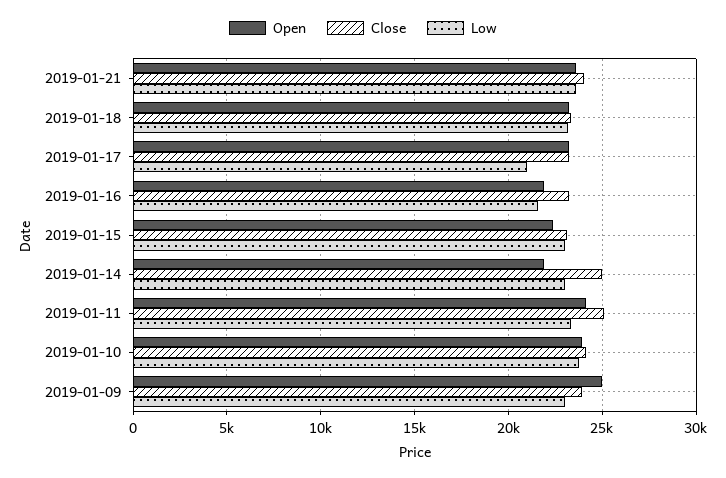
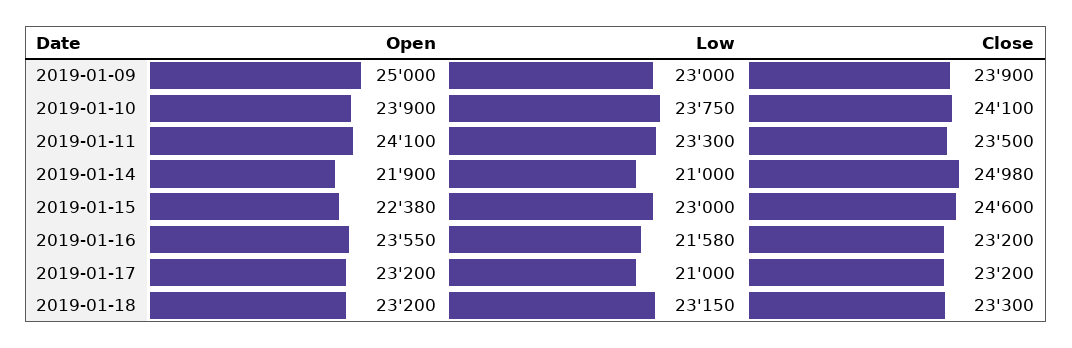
Open, 2019-01-21: 23500 -> none
Close, 2019-01-21: 24000 -> none
Low, 2019-01-21: 23500 -> none
Open, 2019-01-16: 22000 -> 23550
Close, 2019-01-15: 23000 -> 24600
Low, 2019-01-14: 23000 -> 21000
Close, 2019-01-11: 25000 -> 23500

